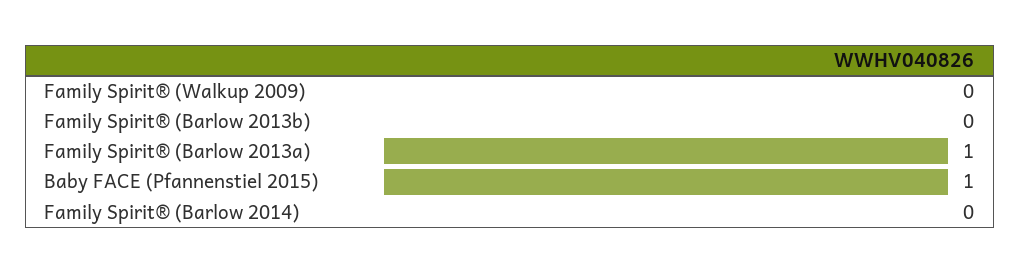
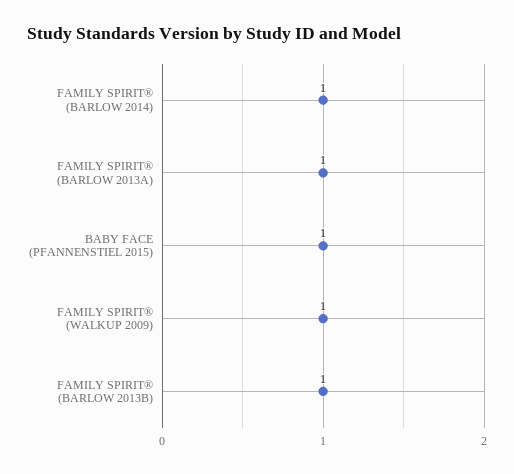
Family Spirit® (Walkup 2009): 0 -> 1
Family Spirit® (Barlow 2013b): 0 -> 1
Family Spirit® (Barlow 2014): 0 -> 1

